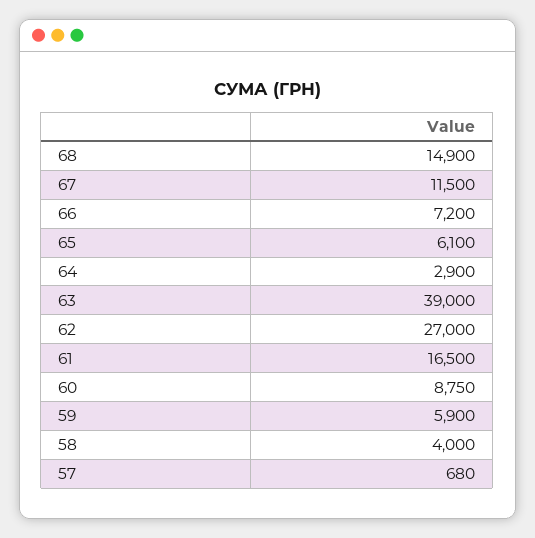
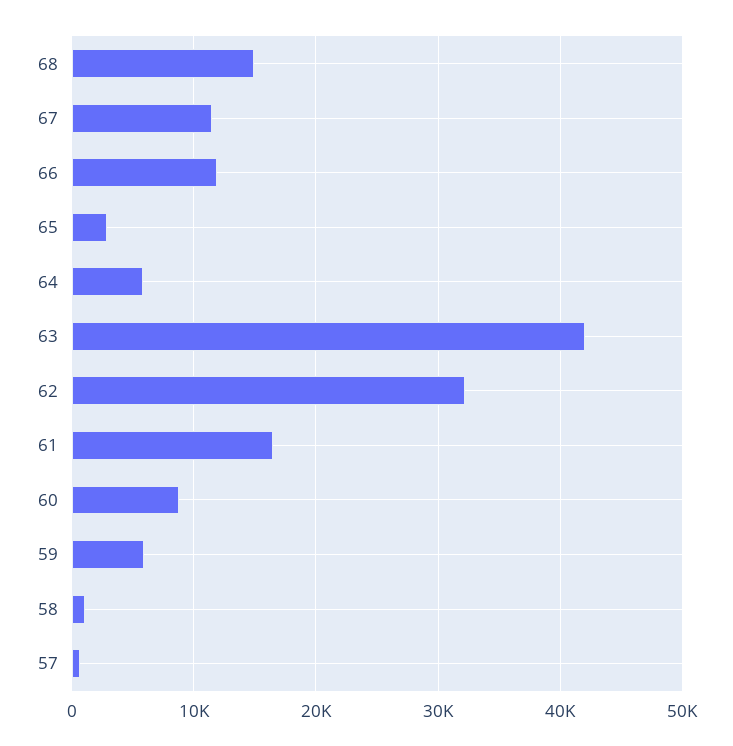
66: 7200 -> 12000
65: 6100 -> 3000
64: 2900 -> 6000
63: 39000 -> 42000
62: 27000 -> 32000
58: 4000 -> 1000

